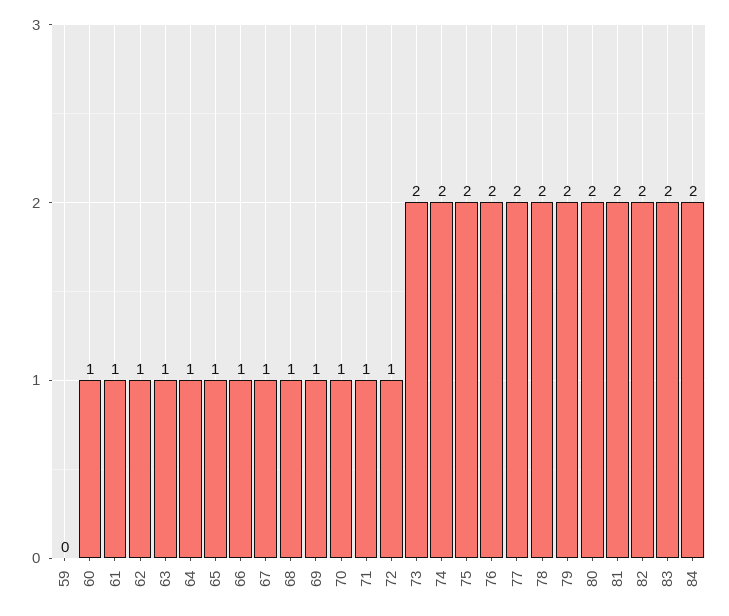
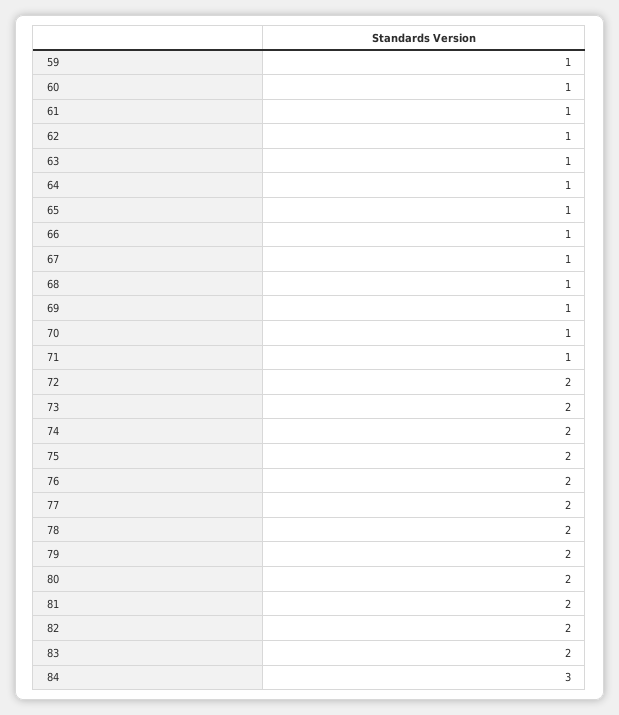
59: 0 -> 1
72: 1 -> 2
84: 2 -> 3

